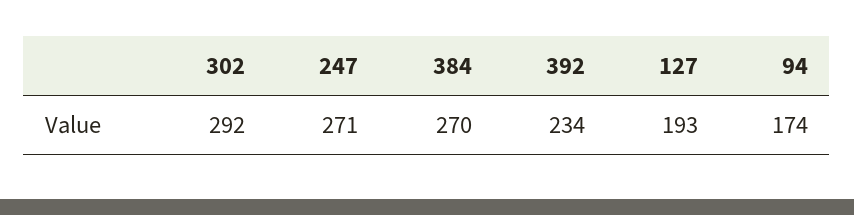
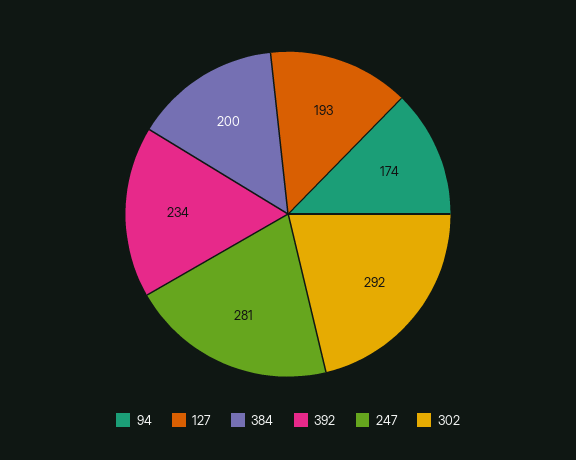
247: 271 -> 281
384: 270 -> 200

